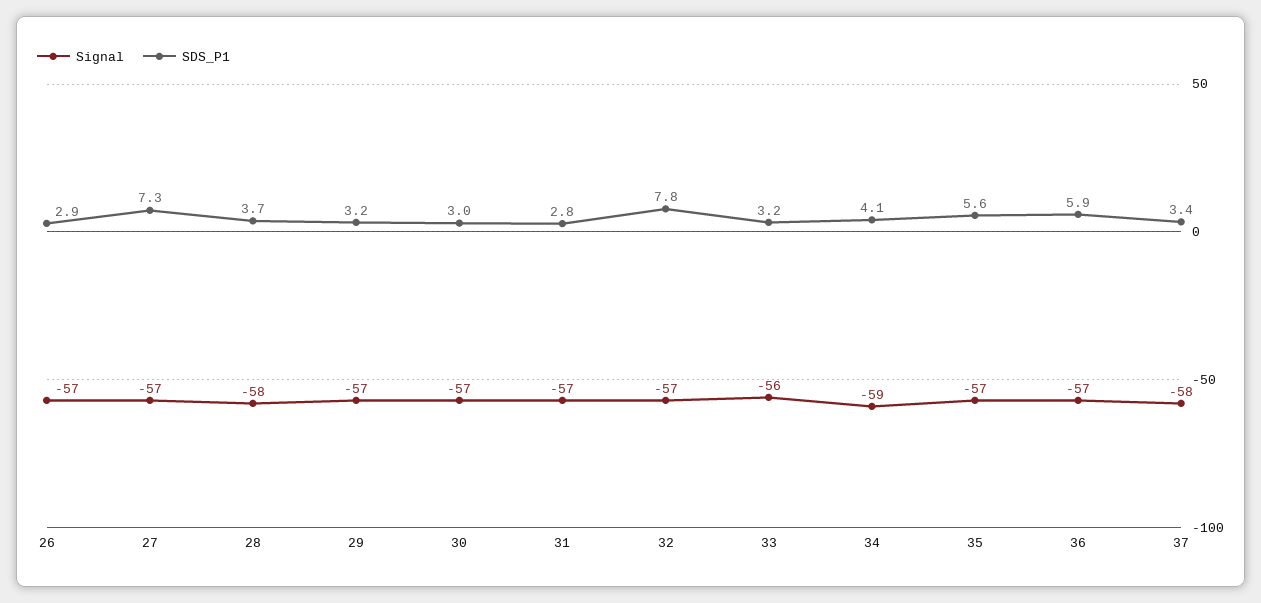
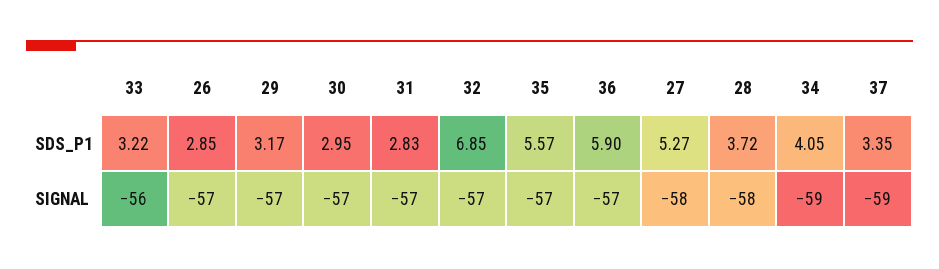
Signal, 27: -57 -> -58
SDS_P1, 27: 7.3 -> 5.27
SDS_P1, 32: 7.8 -> 6.85
Signal, 37: -58 -> -59

